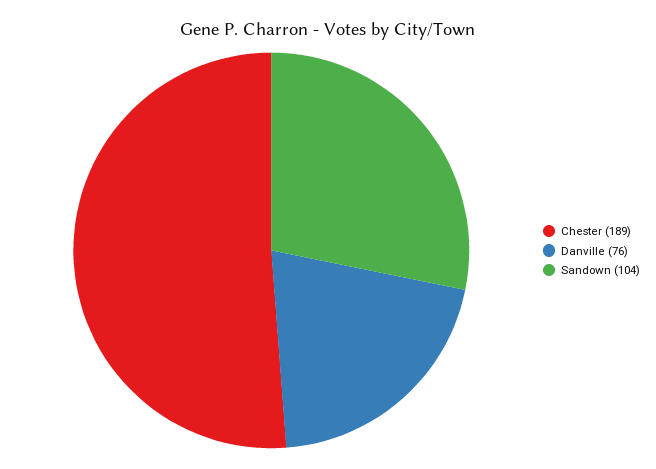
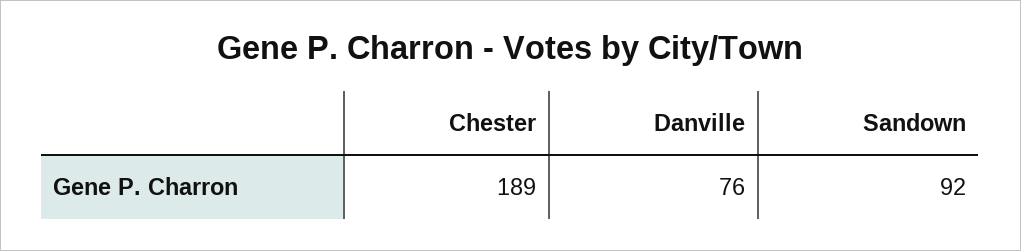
Sandown: 104 -> 92

